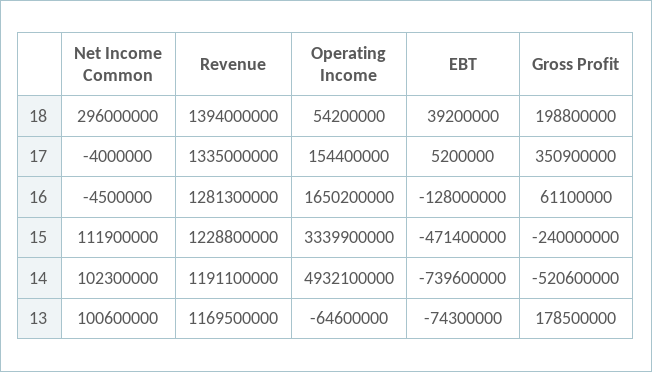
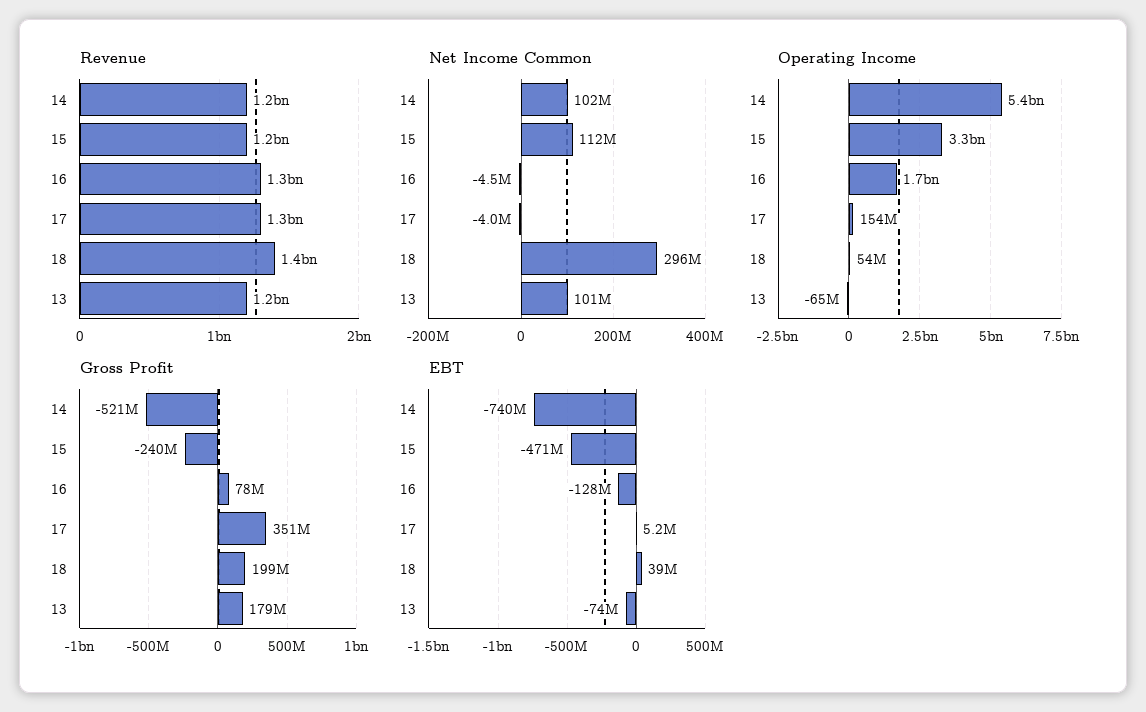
Gross Profit, 16: 61100000 -> 78000000
Operating Income, 14: 4932100000 -> 5400000000

